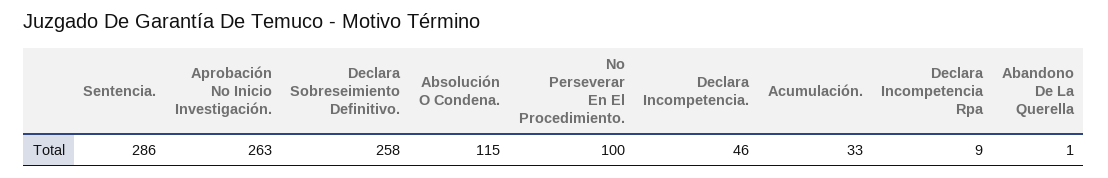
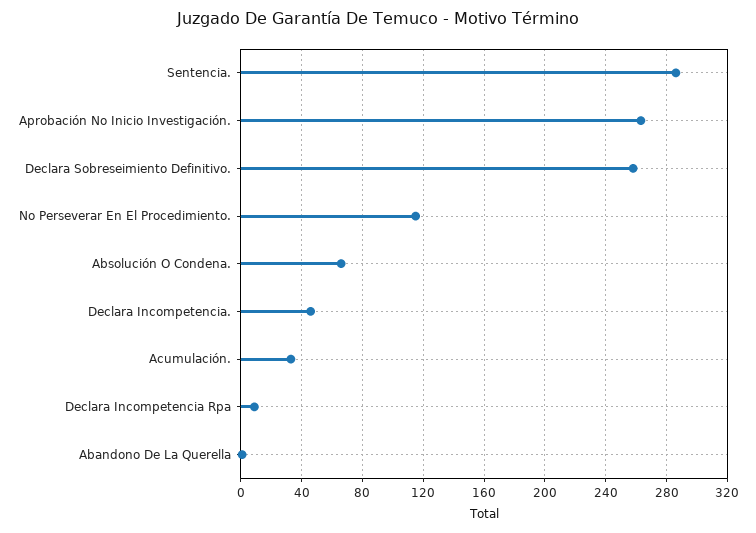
Absolución O Condena.: 115 -> 65
No Perseverar En El Procedimiento.: 100 -> 115

